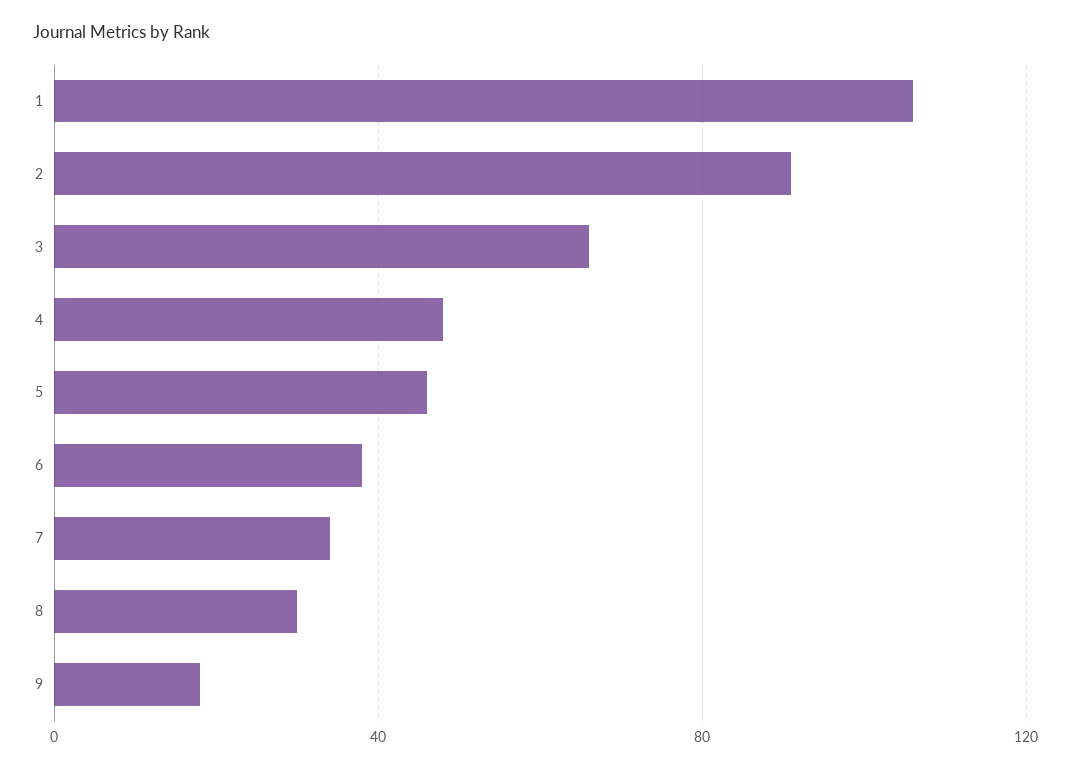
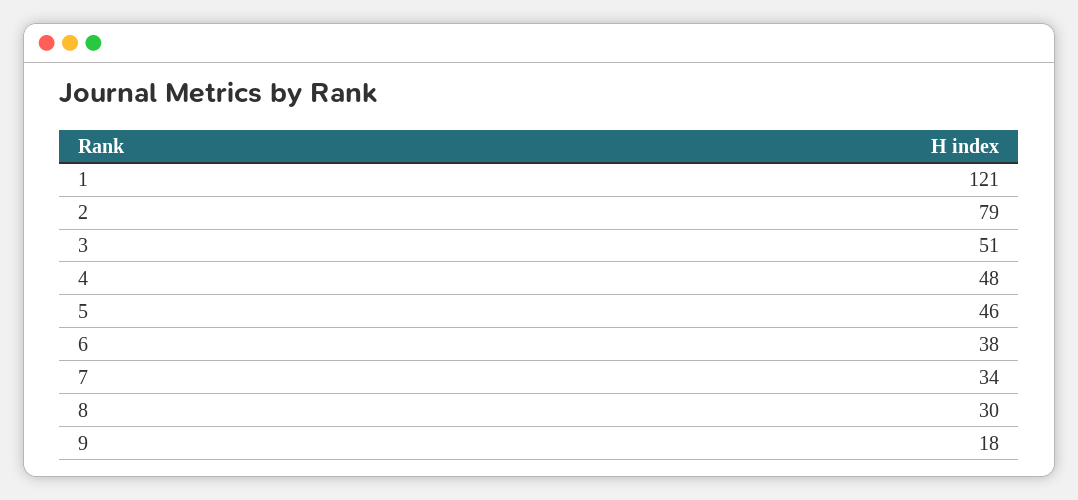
1: 105 -> 121
2: 90 -> 79
3: 65 -> 51

